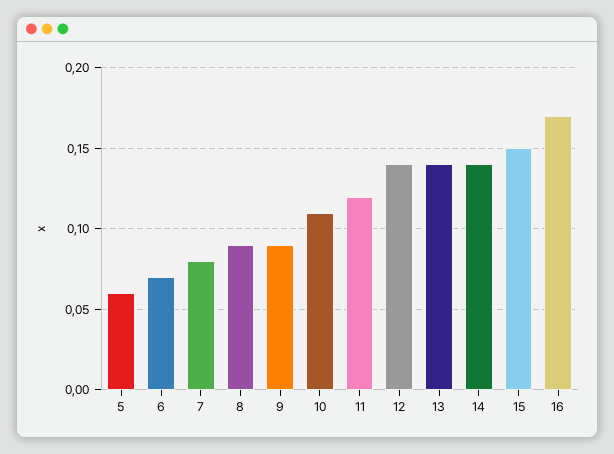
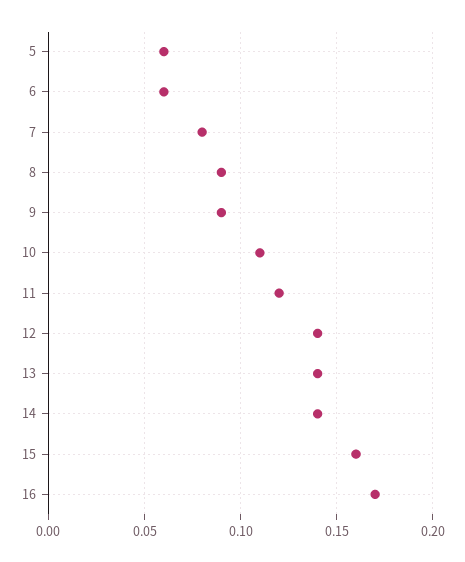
6: 0.07 -> 0.06
15: 0.15 -> 0.16

